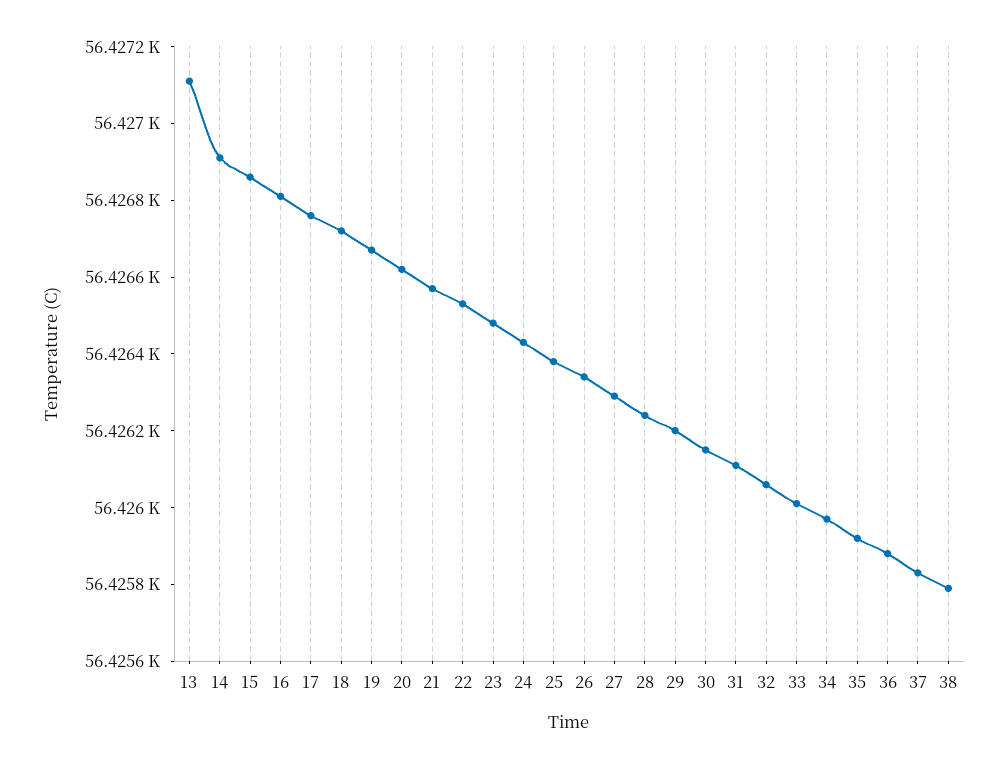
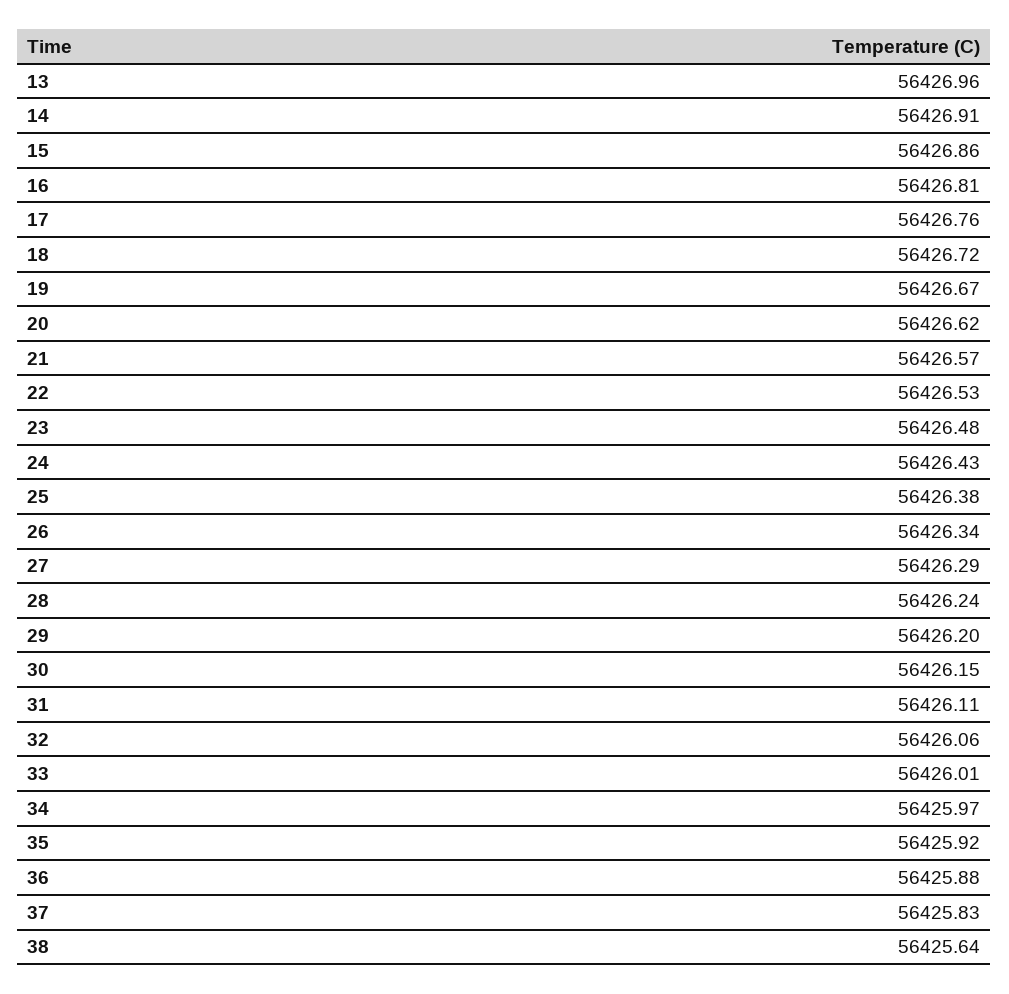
13: 56427.1 -> 56426.96
38: 56425.8 -> 56425.64

